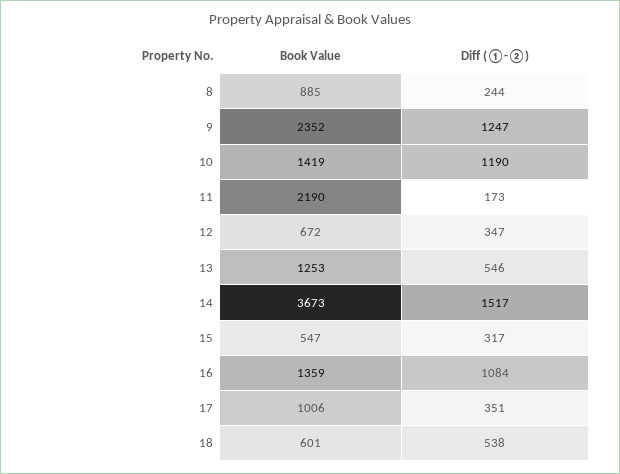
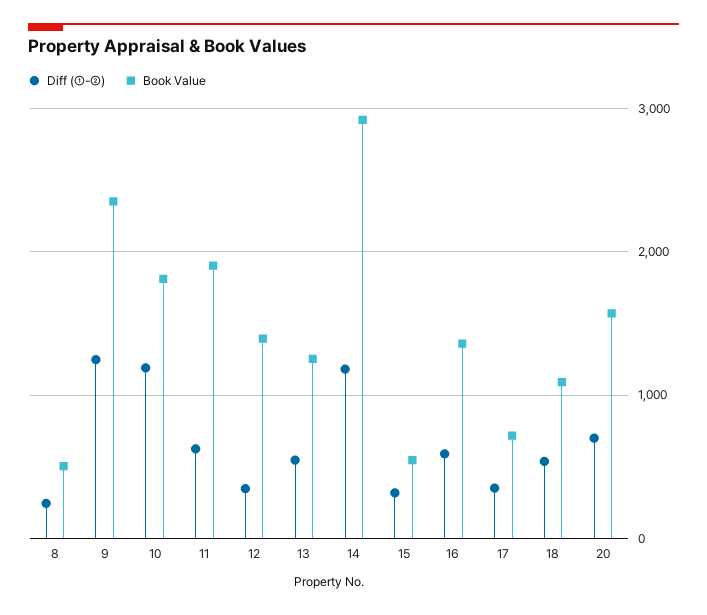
Book Value, 8: 885 -> 500
Book Value, 10: 1419 -> 1800
Book Value, 11: 2190 -> 1900
Diff (①-②), 11: 173 -> 600
Book Value, 12: 672 -> 1400
Book Value, 14: 3673 -> 2900
Diff (①-②), 14: 1517 -> 1200
Diff (①-②), 16: 1084 -> 600
Book Value, 17: 1006 -> 700
Book Value, 18: 601 -> 1100
Diff (①-②), 20: none -> 700
Book Value, 20: none -> 1600

